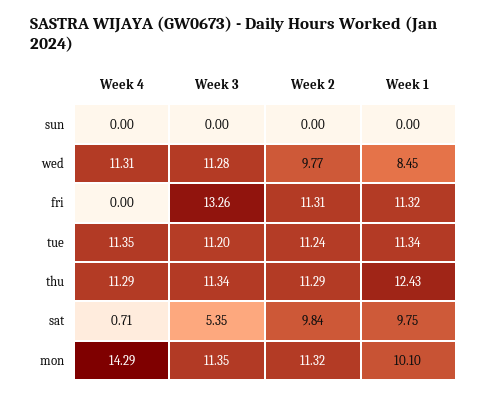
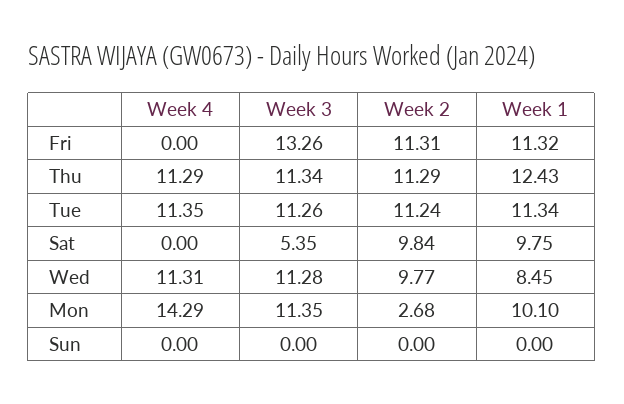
Week 3, tue: 11.2 -> 11.26
Week 4, sat: 0.71 -> 0
Week 2, mon: 11.32 -> 2.68

